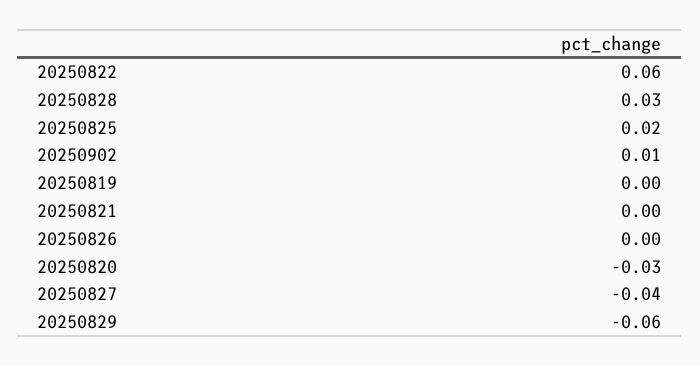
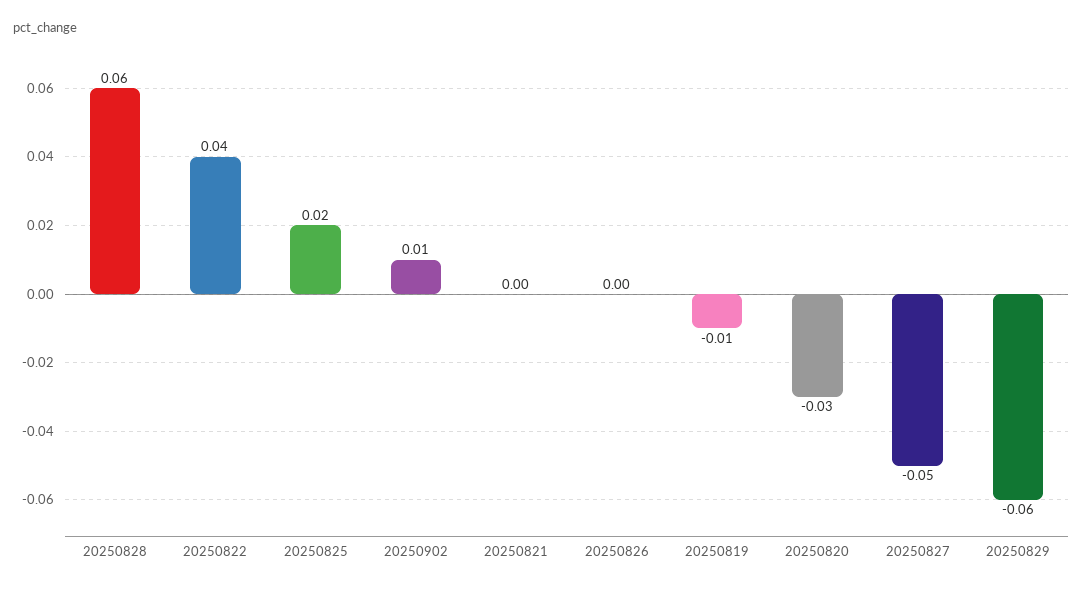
20250822: 0.06 -> 0.04
20250828: 0.03 -> 0.06
20250819: 0 -> -0.01
20250827: -0.04 -> -0.05

